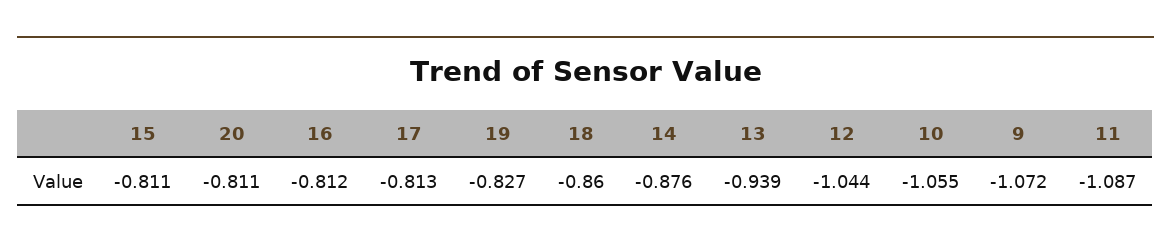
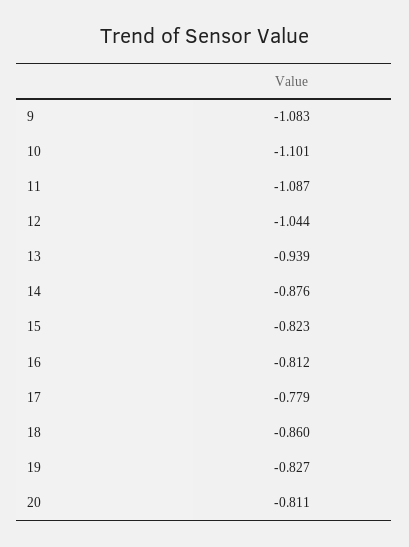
15: -0.811 -> -0.823
17: -0.813 -> -0.779
10: -1.055 -> -1.101
9: -1.072 -> -1.083

